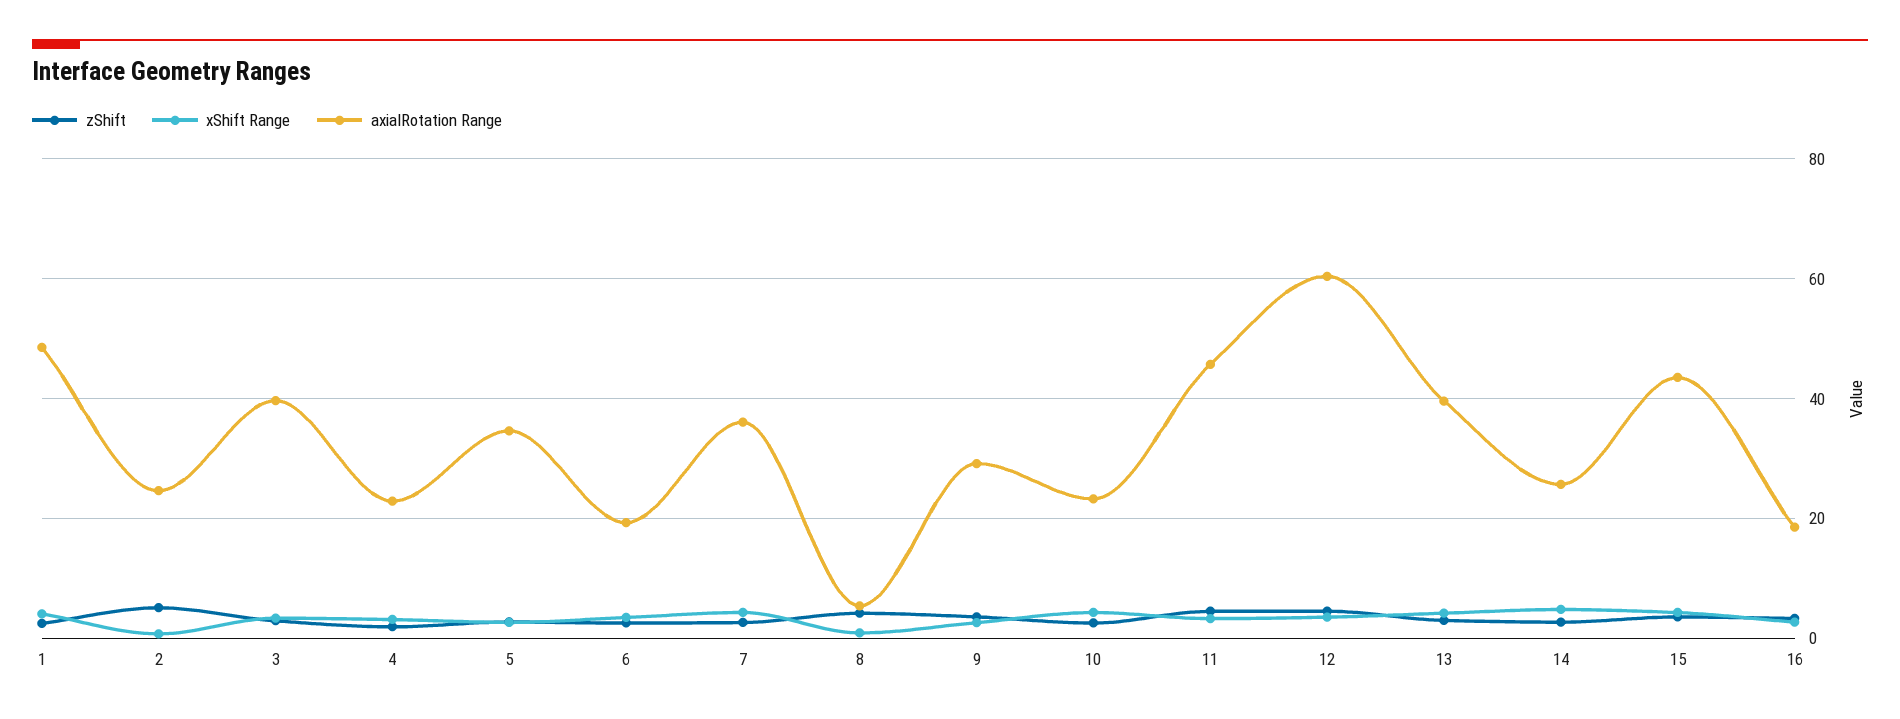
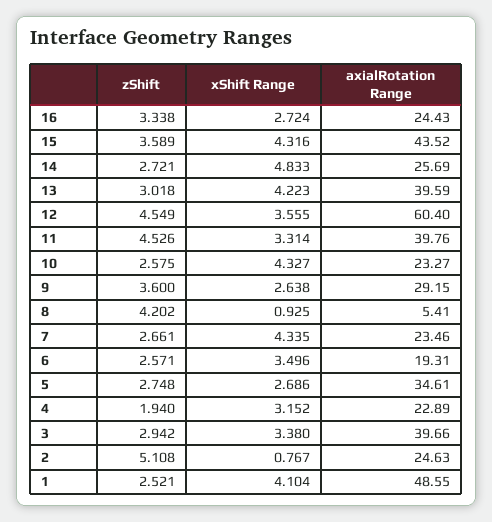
axialRotation Range, 7: 36 -> 23.46
axialRotation Range, 11: 46 -> 39.76
axialRotation Range, 16: 18 -> 24.43

